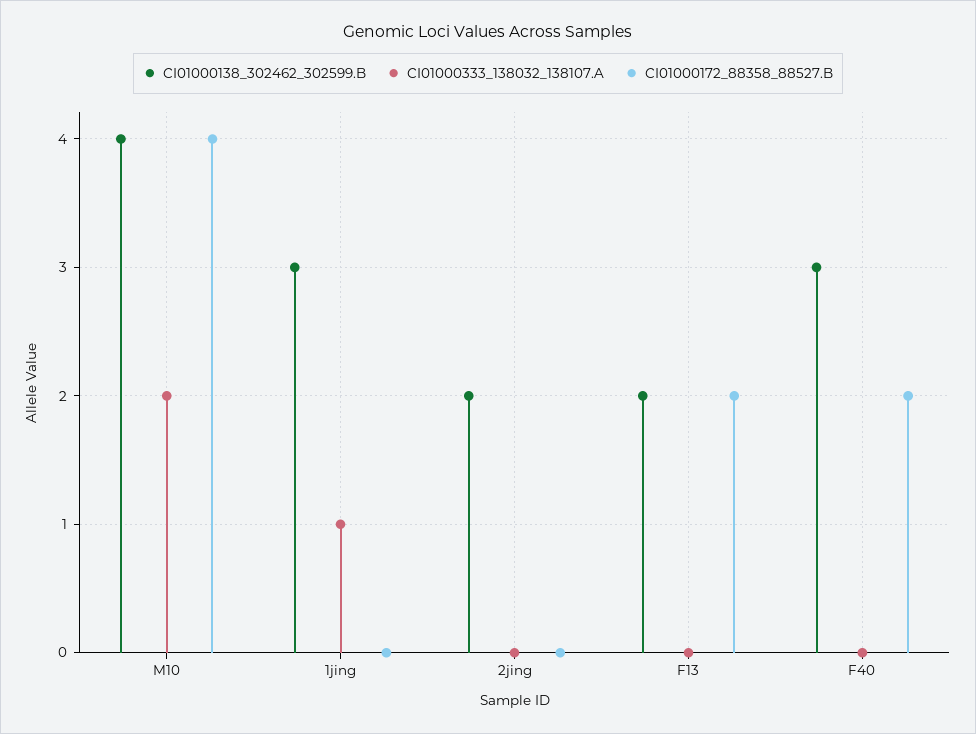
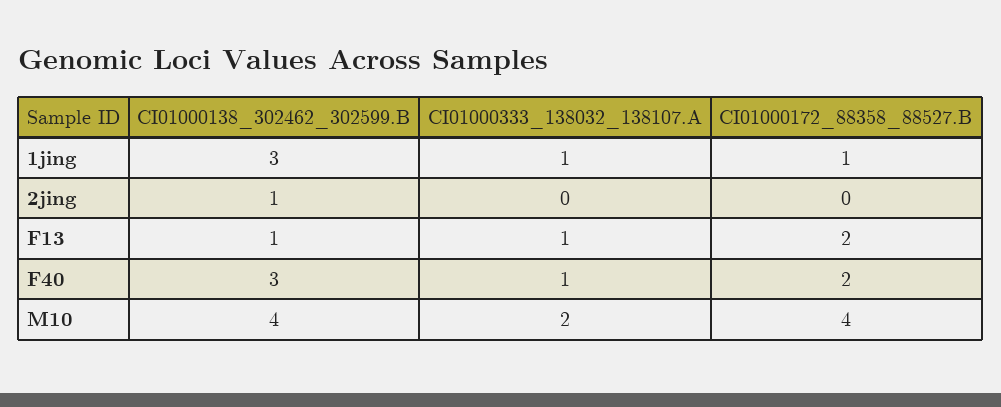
CI01000172_88358_88527.B, 1jing: 0 -> 1
CI01000138_302462_302599.B, 2jing: 2 -> 1
CI01000138_302462_302599.B, F13: 2 -> 1
CI01000333_138032_138107.A, F13: 0 -> 1
CI01000333_138032_138107.A, F40: 0 -> 1

